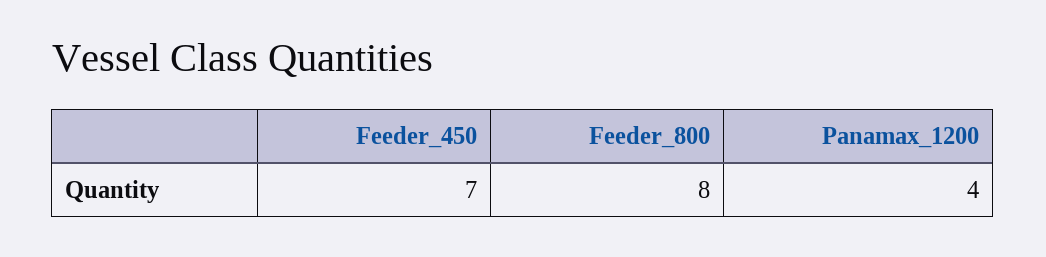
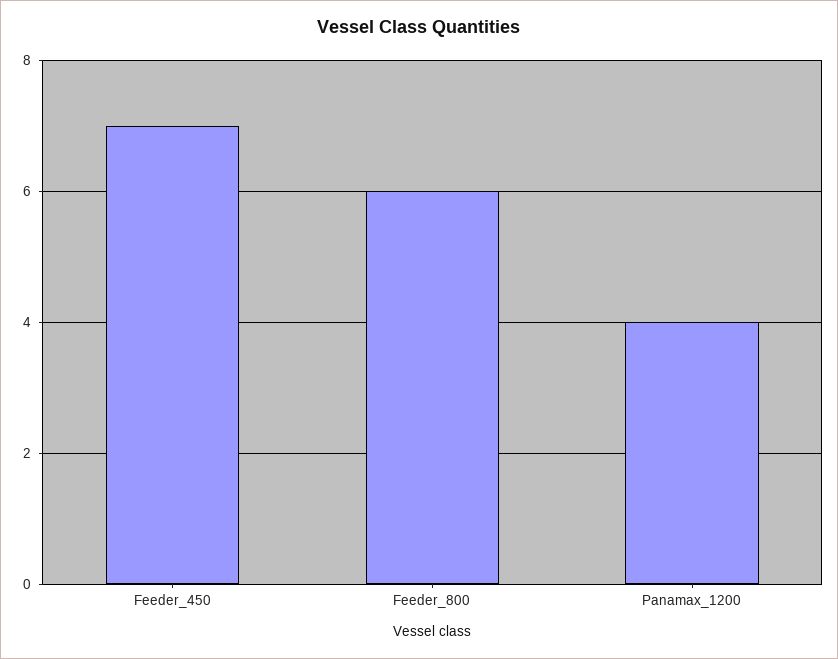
Feeder_800: 8 -> 6

